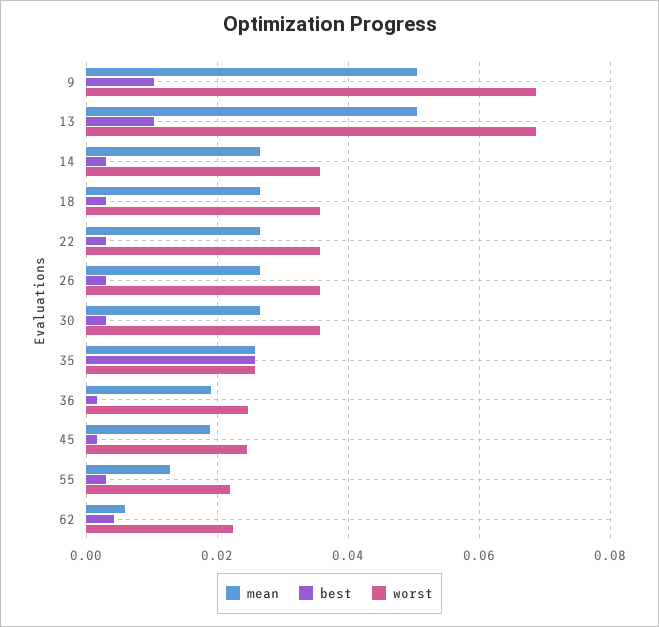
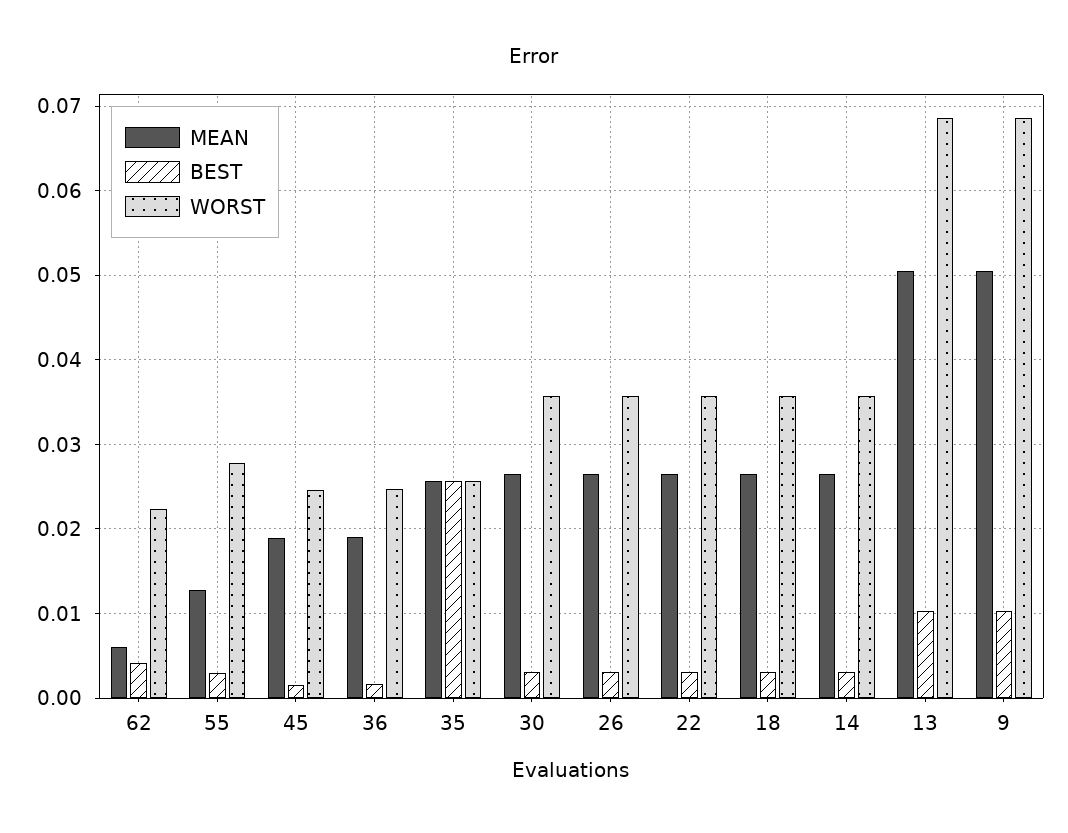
worst, 55: 0.022 -> 0.028

